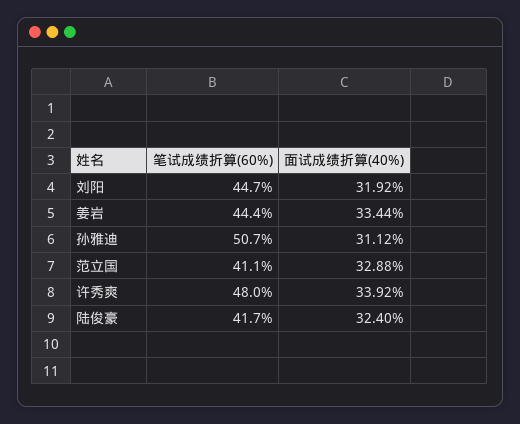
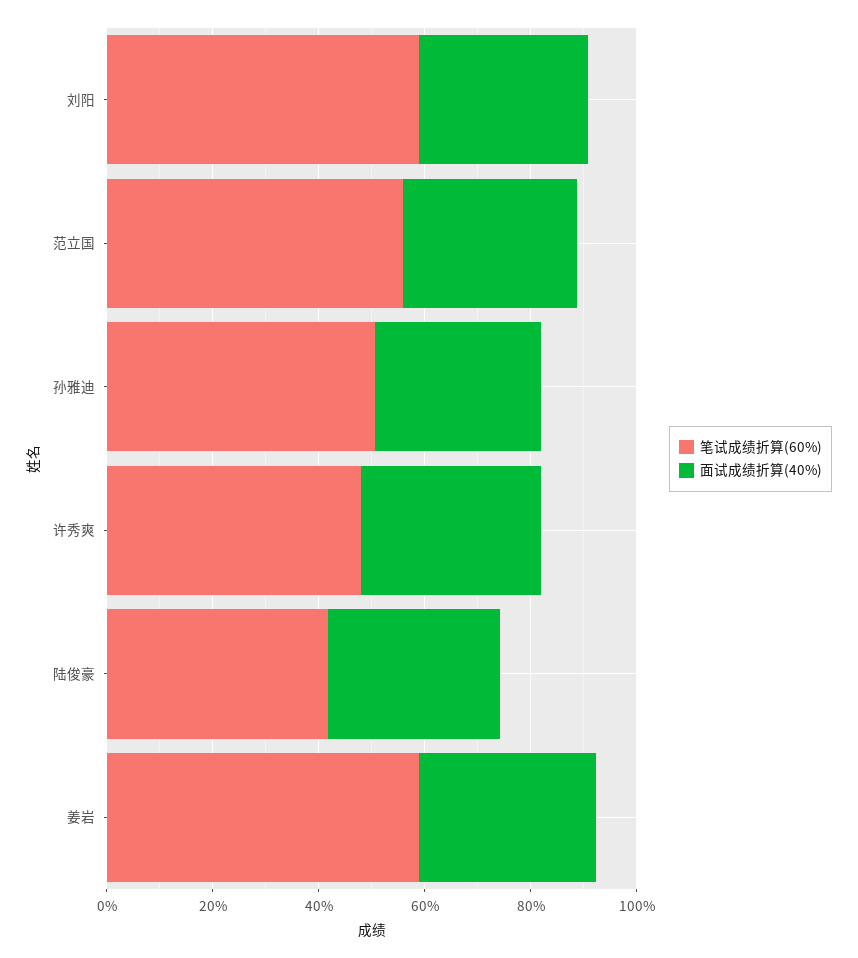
笔试成绩折算(60%), 刘阳: 44.7 -> 60
笔试成绩折算(60%), 姜岩: 44.4 -> 60
笔试成绩折算(60%), 范立国: 41.1 -> 55

